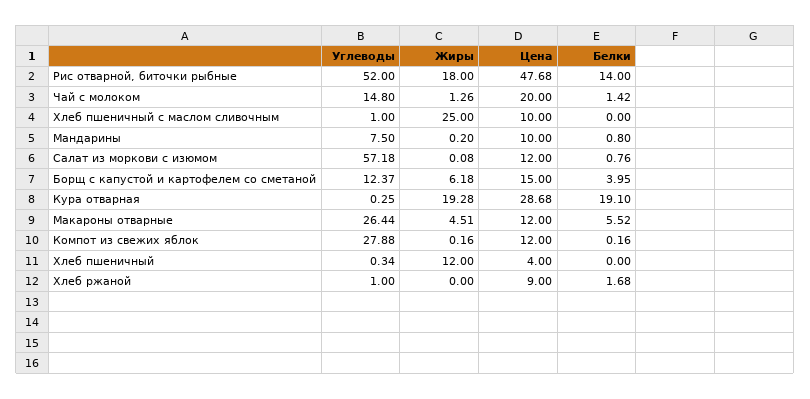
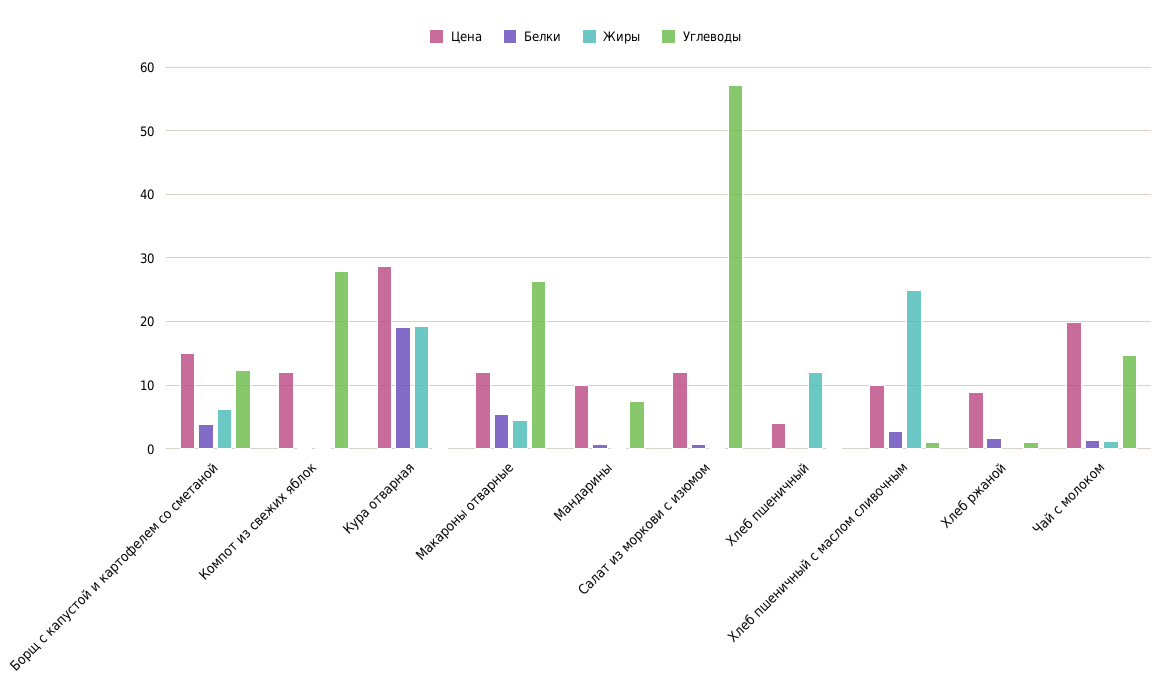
Углеводы, Рис отварной, биточки рыбные: 52 -> none
Жиры, Рис отварной, биточки рыбные: 18 -> none
Цена, Рис отварной, биточки рыбные: 47.68 -> none
Белки, Рис отварной, биточки рыбные: 14 -> none
Белки, Хлеб пшеничный с маслом сливочным: 0 -> 3

